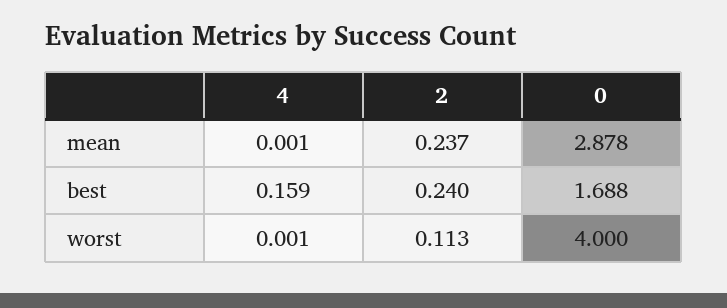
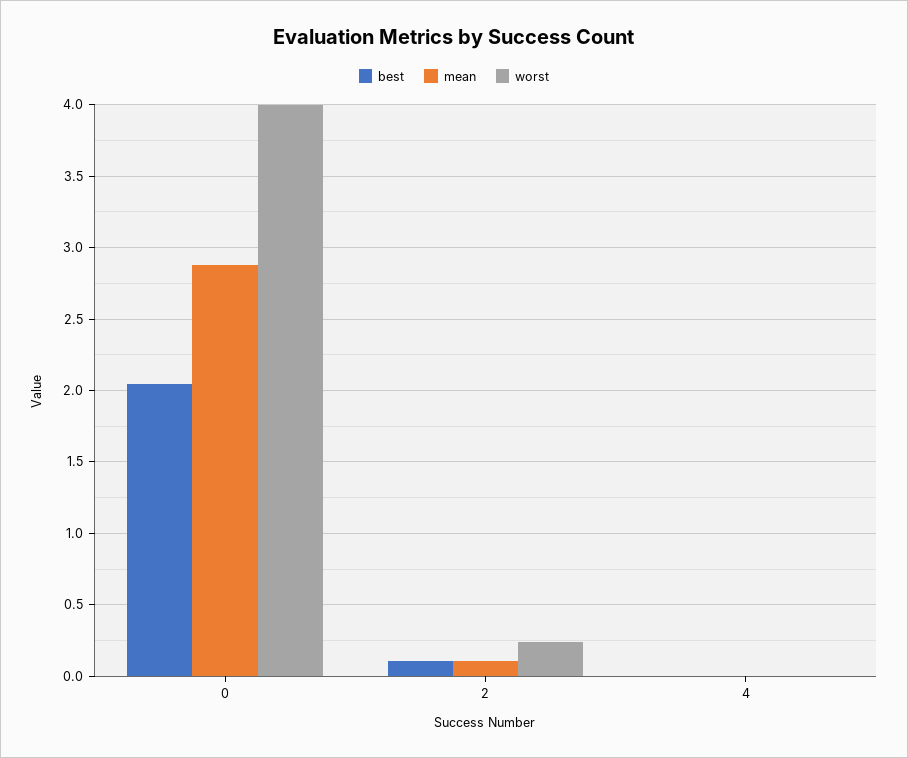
mean, 2: 0.237 -> 0.1
best, 4: 0.159 -> 0
best, 2: 0.24 -> 0.1
best, 0: 1.688 -> 2.05
worst, 2: 0.113 -> 0.25

